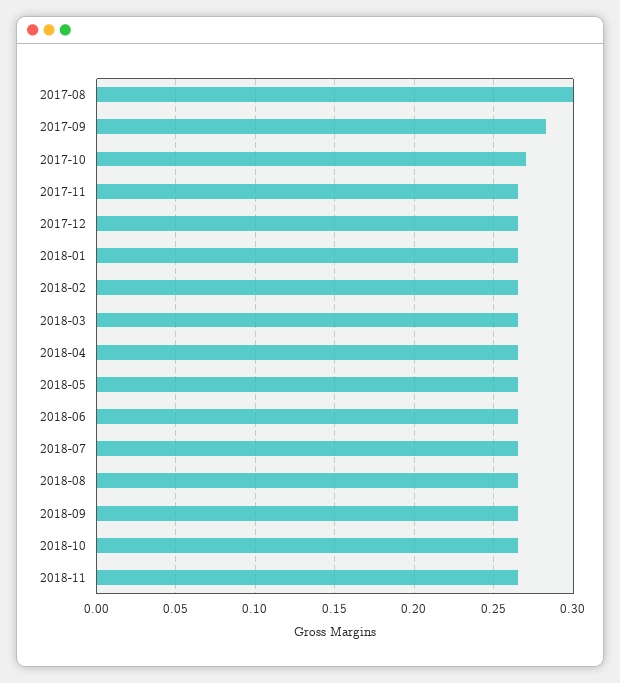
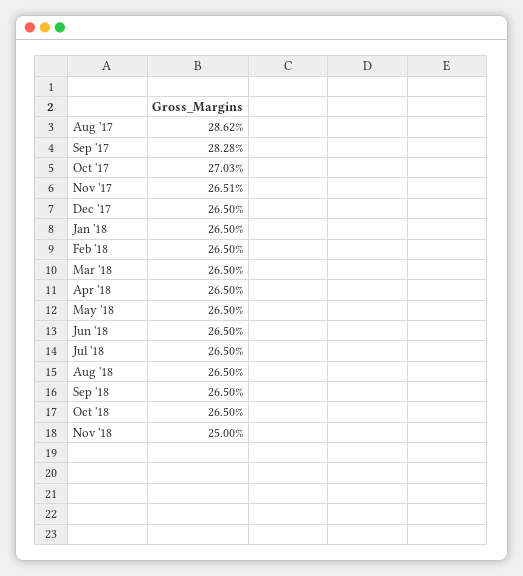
2017-08: 0.3 -> 0.2862
2018-11: 0.265 -> 0.25

